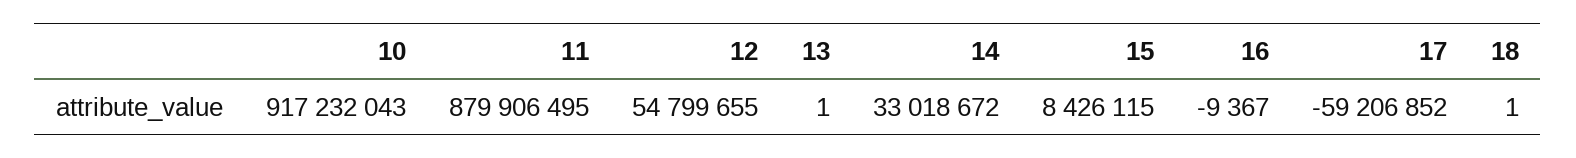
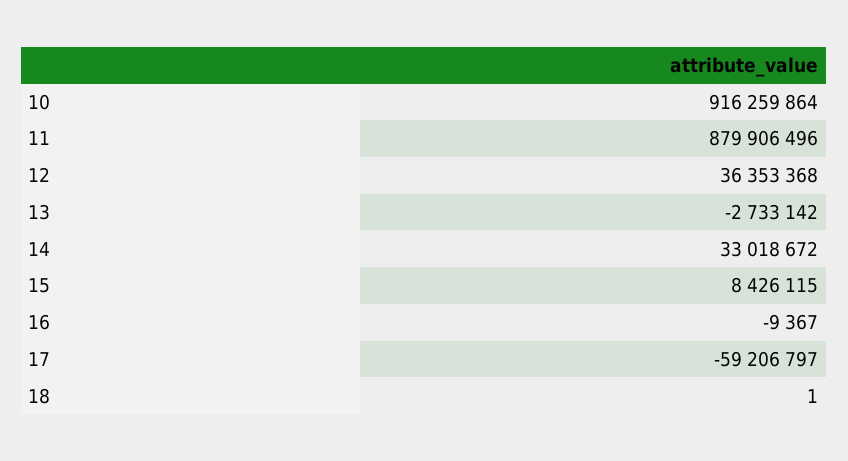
10: 917232043 -> 916259864
11: 879906495 -> 879906496
12: 54799655 -> 36353368
13: 1 -> -2733142
17: -59206852 -> -59206797

